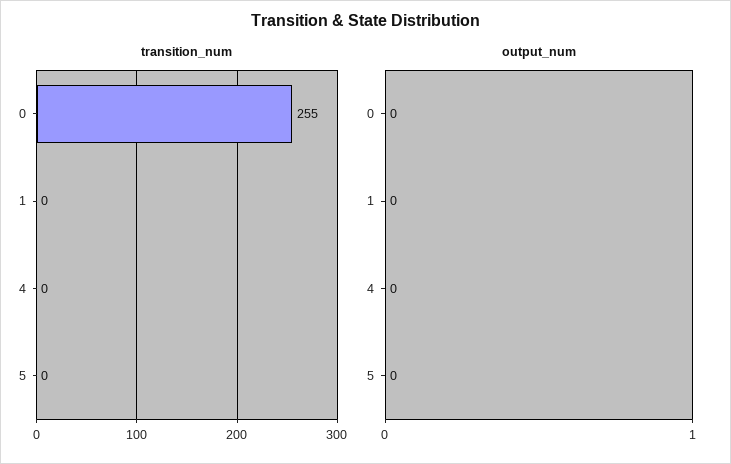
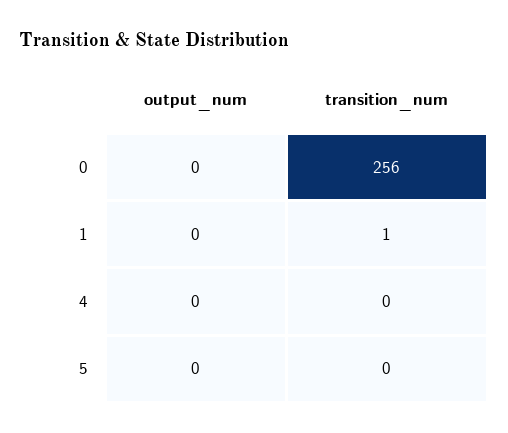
transition_num, 0: 255 -> 256
transition_num, 1: 0 -> 1

